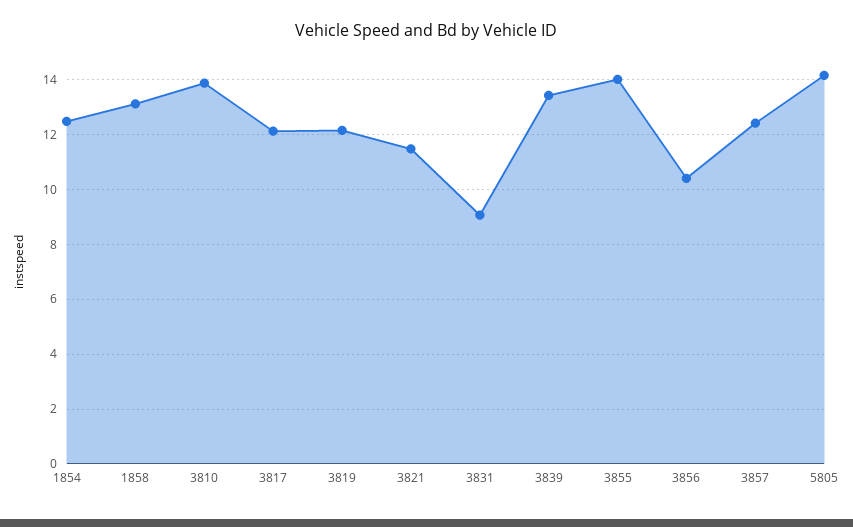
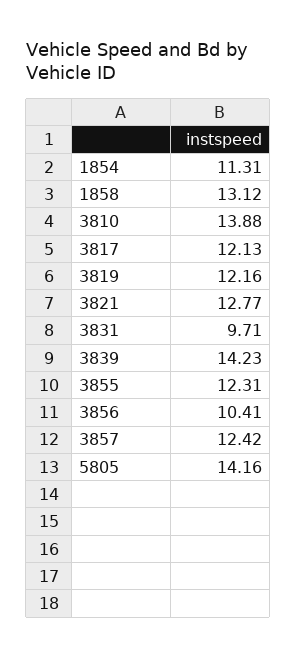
1854: 12.5 -> 11.31
3821: 11.5 -> 12.77
3831: 9 -> 9.71
3839: 13.5 -> 14.23
3855: 14 -> 12.31

